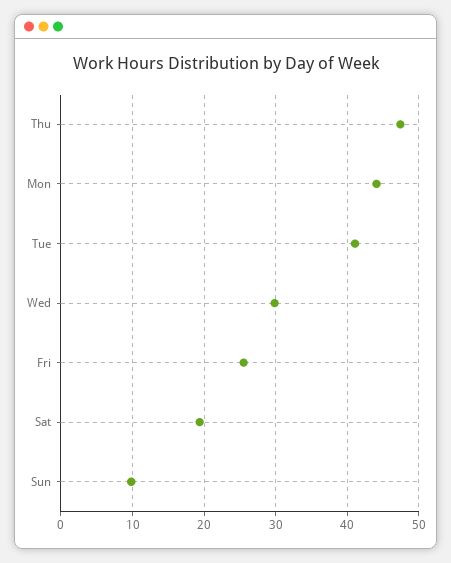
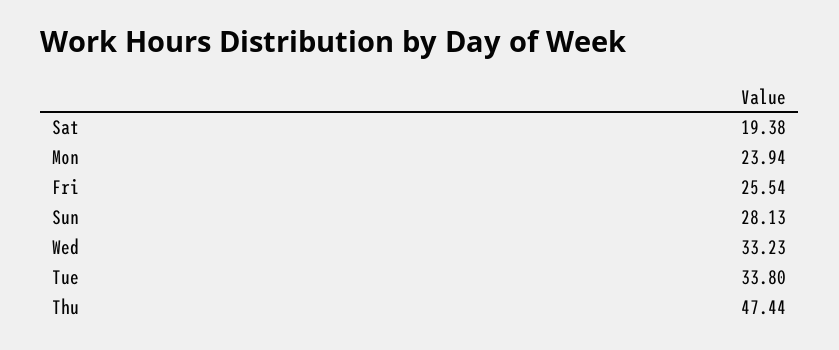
Mon: 44 -> 23.94
Tue: 41 -> 33.8
Wed: 30 -> 33.23
Sun: 10 -> 28.13

